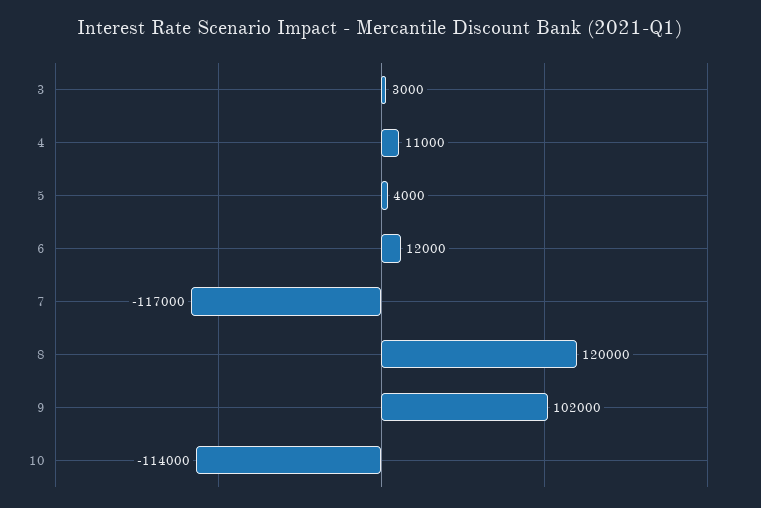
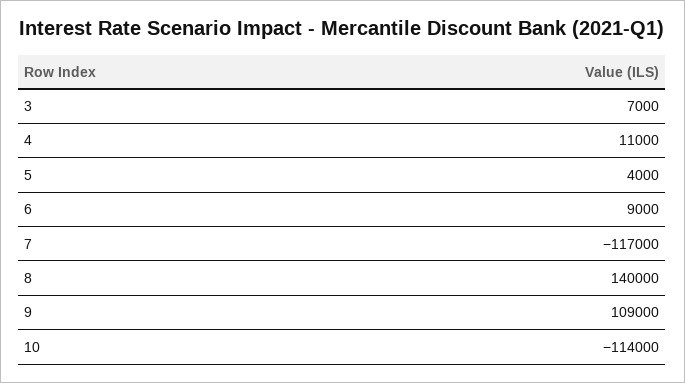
3: 3000 -> 7000
6: 12000 -> 9000
8: 120000 -> 140000
9: 102000 -> 109000

